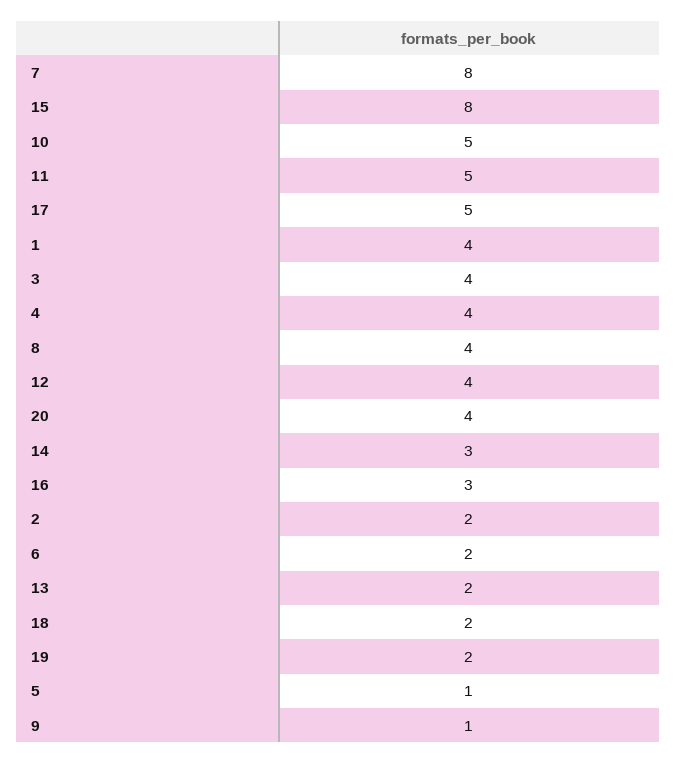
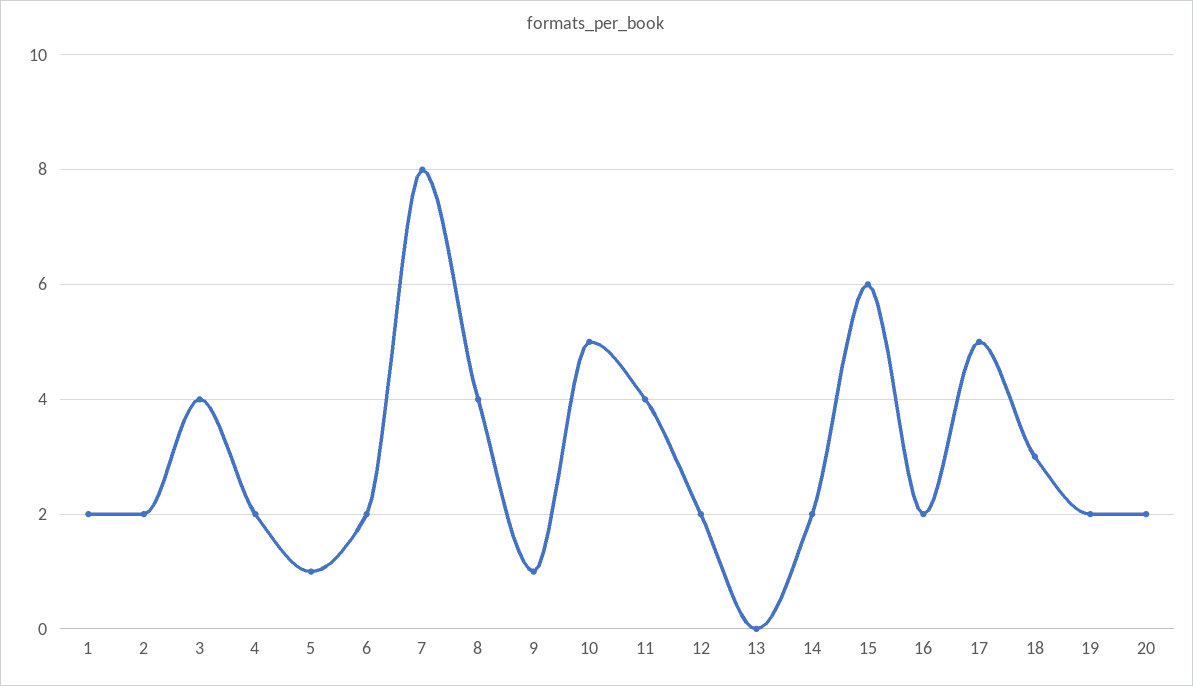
15: 8 -> 6
11: 5 -> 4
1: 4 -> 2
4: 4 -> 2
12: 4 -> 2
20: 4 -> 2
14: 3 -> 2
16: 3 -> 2
13: 2 -> 0
18: 2 -> 3

